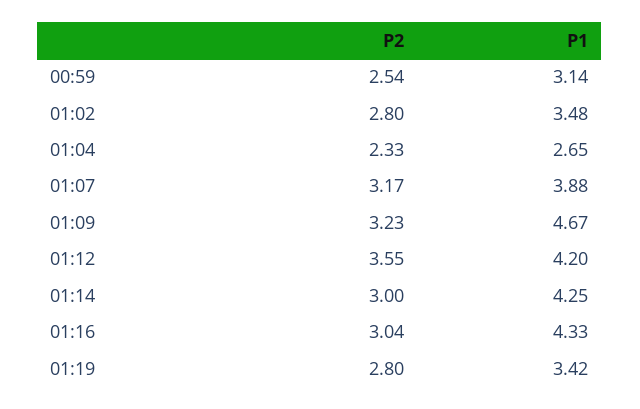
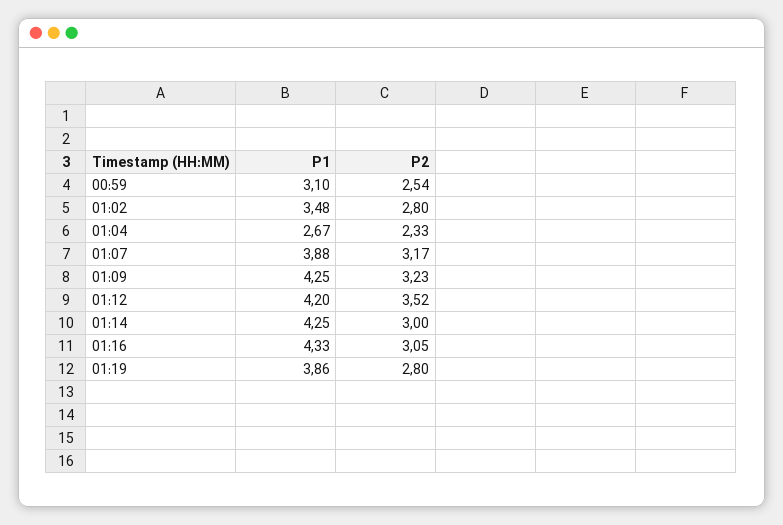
P1, 00:59: 3.14 -> 3.1
P1, 01:04: 2.65 -> 2.67
P1, 01:09: 4.67 -> 4.25
P2, 01:12: 3.55 -> 3.52
P2, 01:16: 3.04 -> 3.05
P1, 01:19: 3.42 -> 3.86

